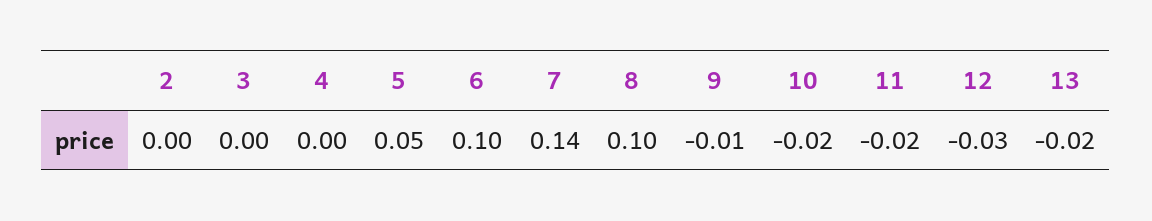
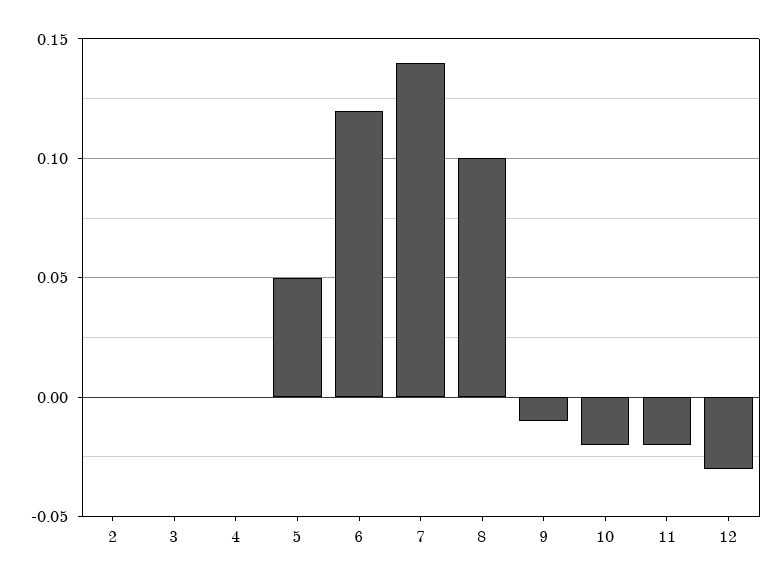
6: 0.1 -> 0.12
13: -0.02 -> none

